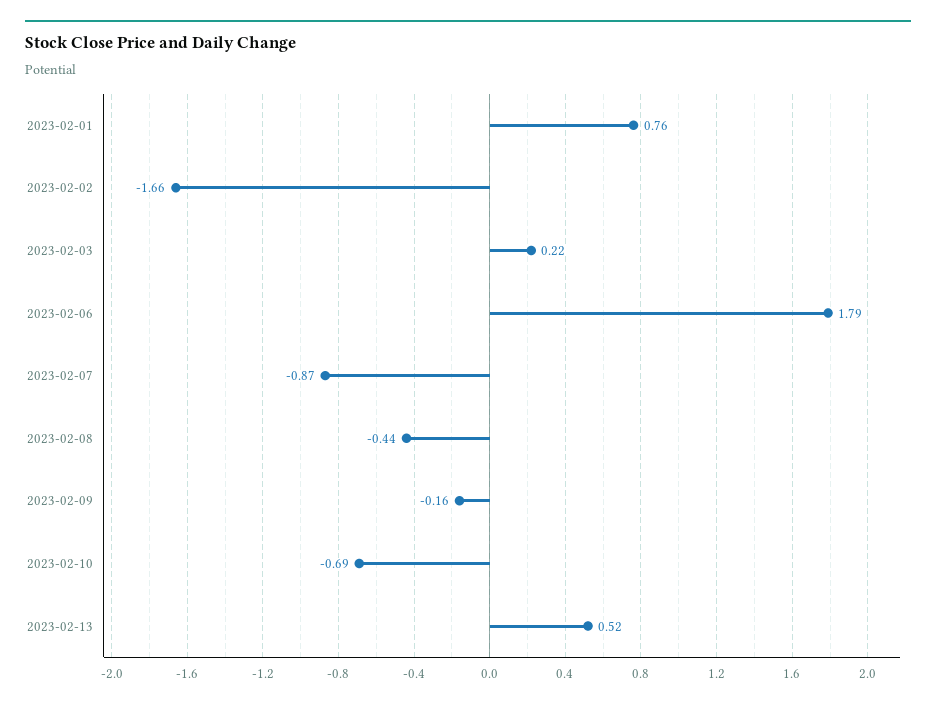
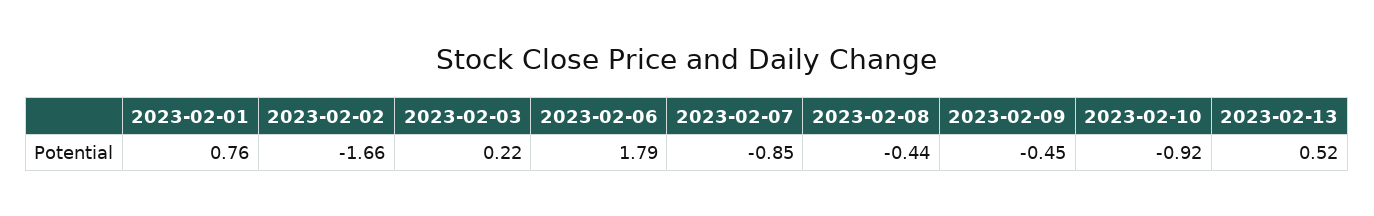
2023-02-07: -0.87 -> -0.85
2023-02-09: -0.16 -> -0.45
2023-02-10: -0.69 -> -0.92

